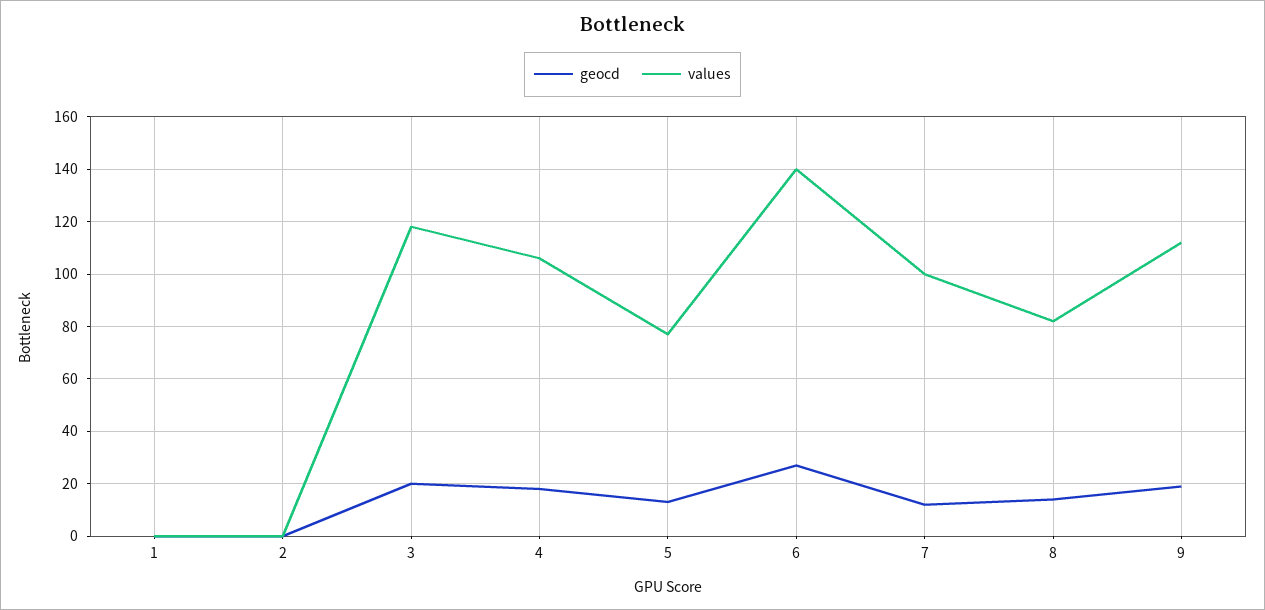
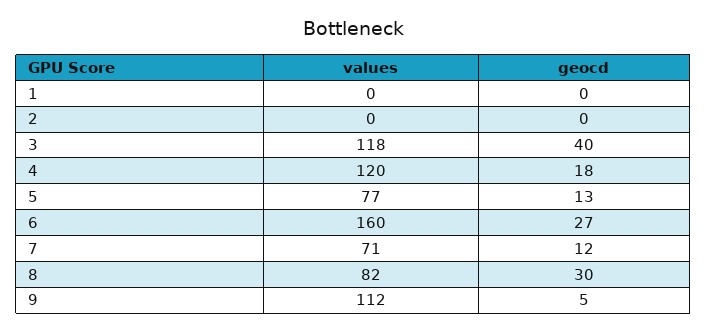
geocd, 3: 20 -> 40
values, 4: 105 -> 120
values, 6: 140 -> 160
values, 7: 100 -> 71
geocd, 8: 15 -> 30
geocd, 9: 20 -> 5

